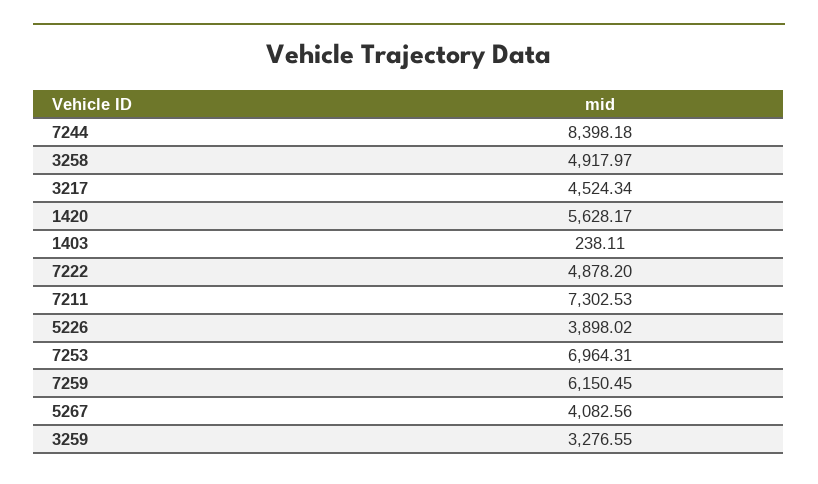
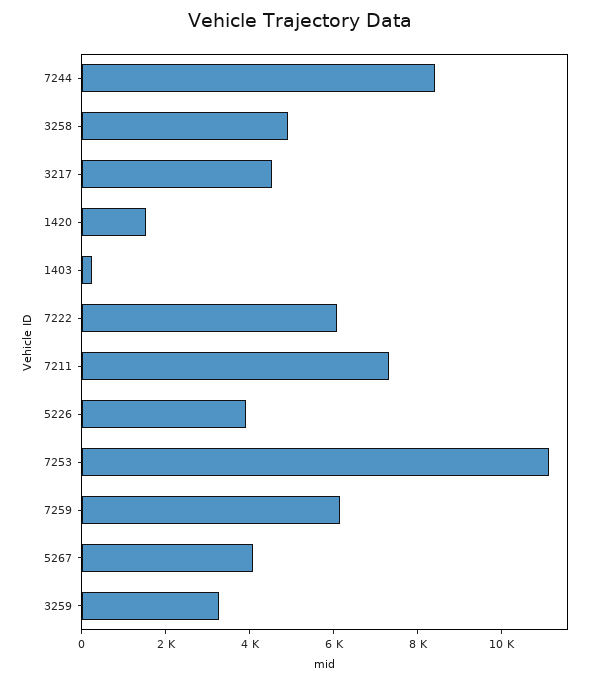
1420: 5628.17 -> 1500
7222: 4878.2 -> 6000
7253: 6964.31 -> 11000

